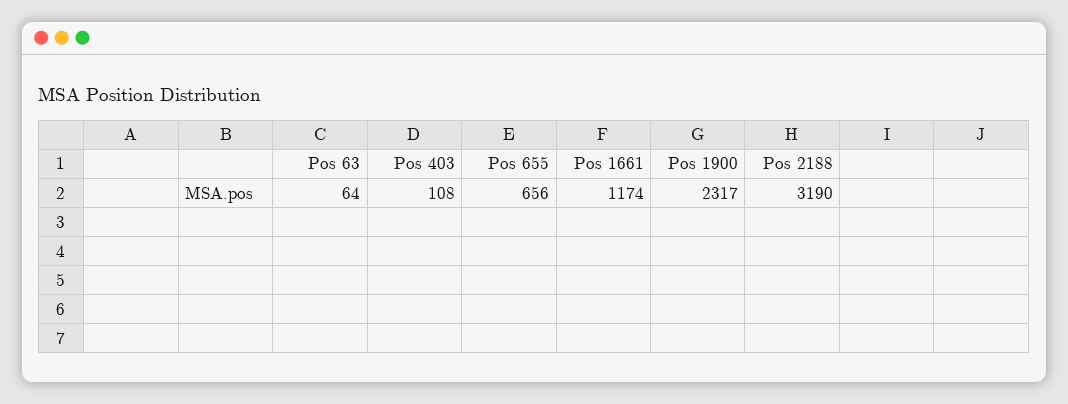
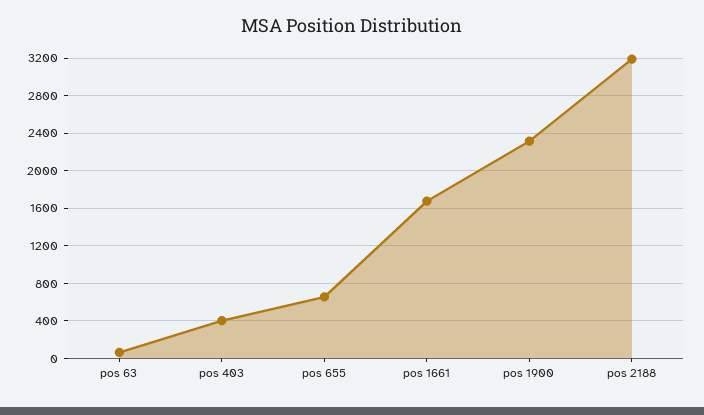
Pos 403: 108 -> 400
Pos 1661: 1174 -> 1700

